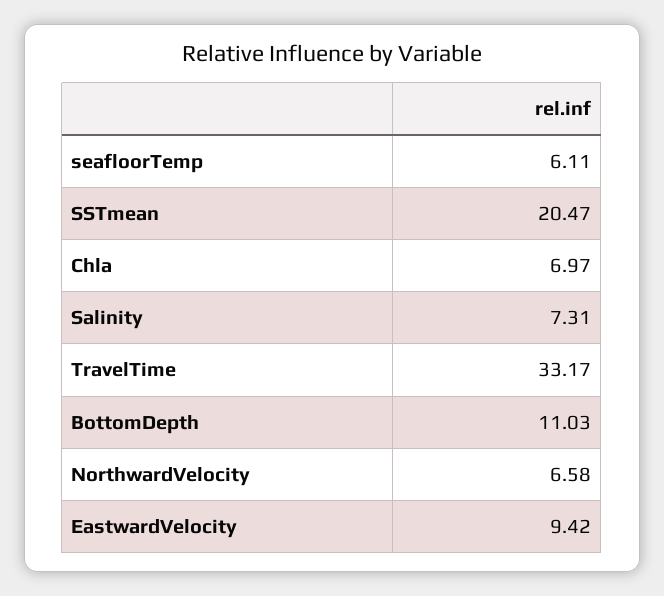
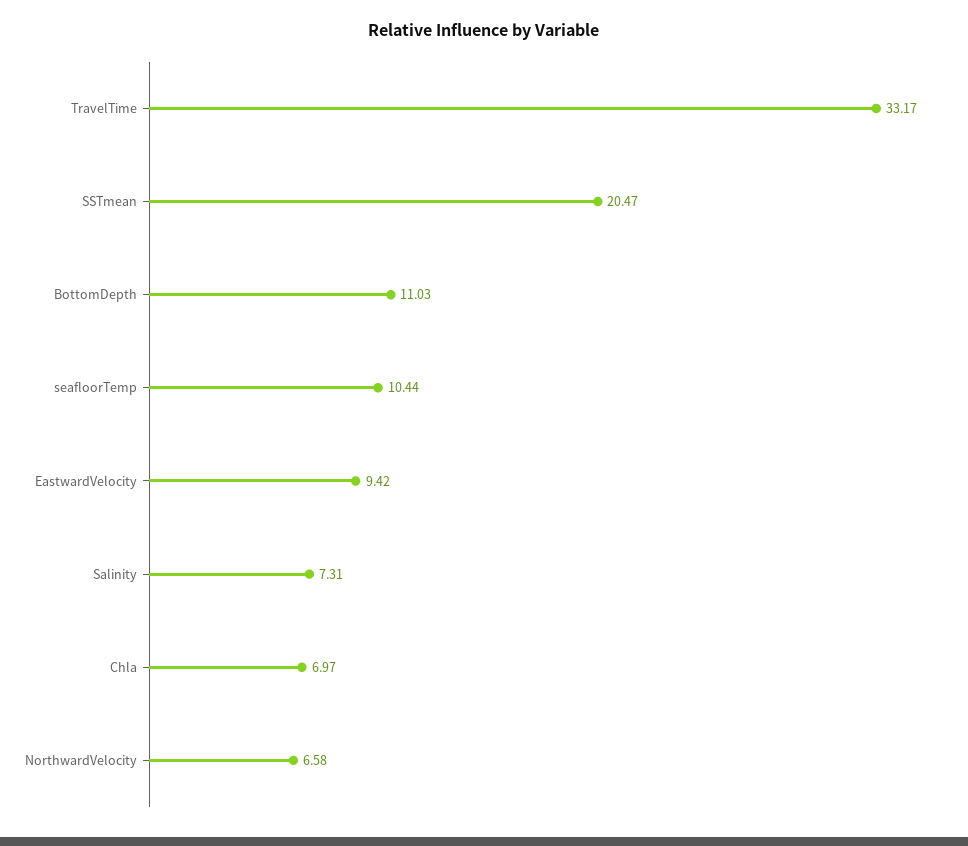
seafloorTemp: 6.11 -> 10.44

